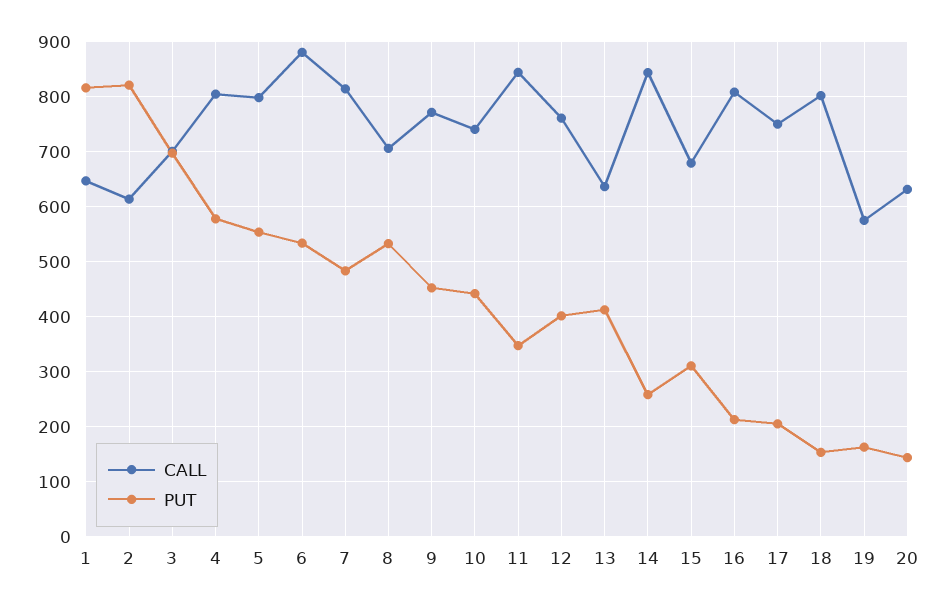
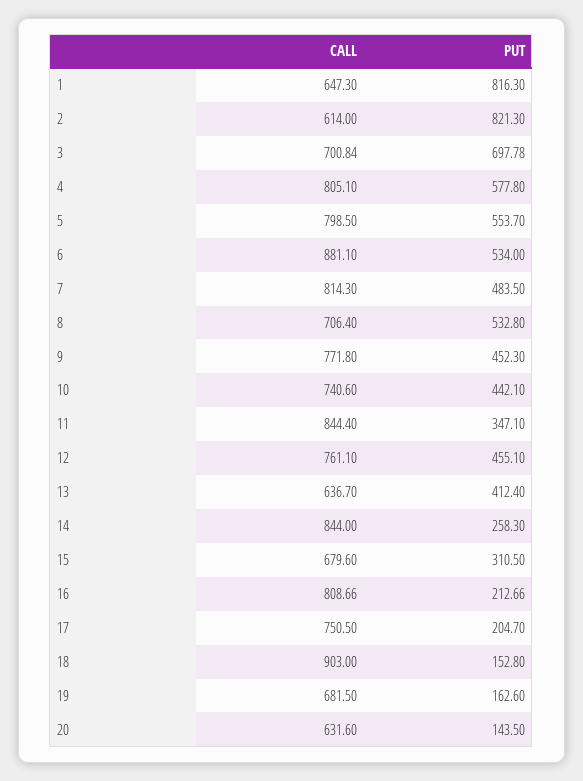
PUT, 12: 400 -> 455.1
CALL, 18: 800 -> 903
CALL, 19: 580 -> 681.5

